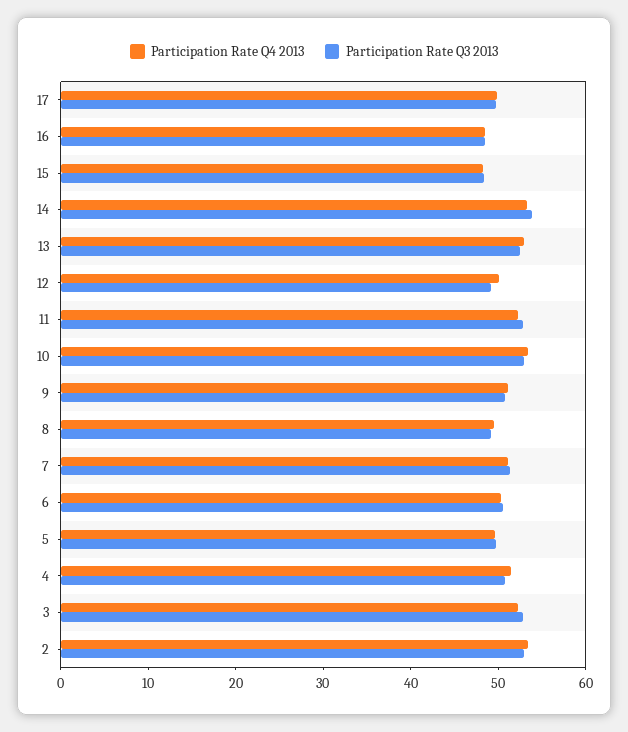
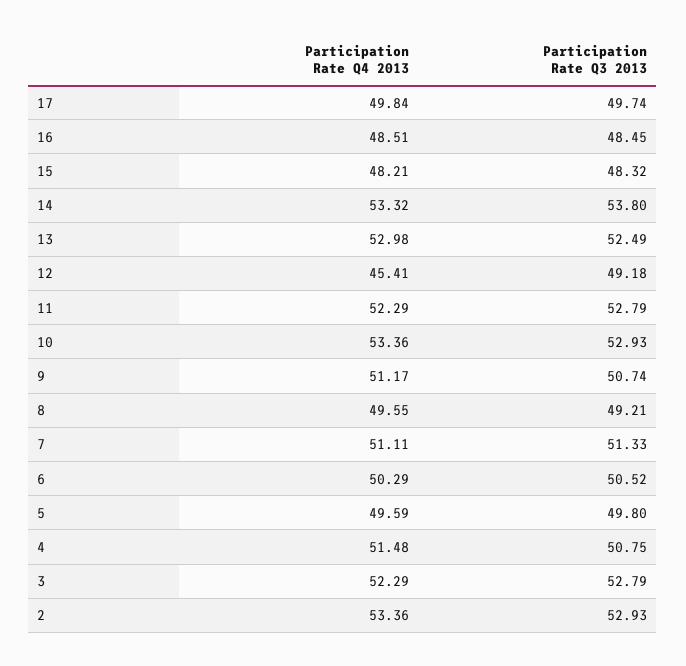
Participation Rate Q4 2013, 12: 50 -> 45.41

